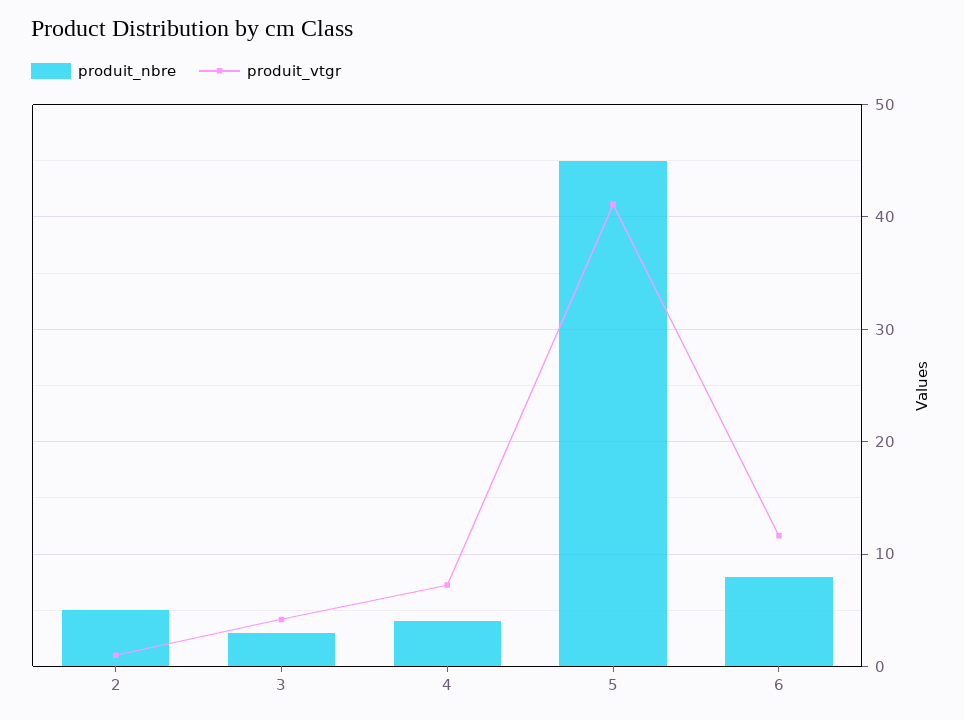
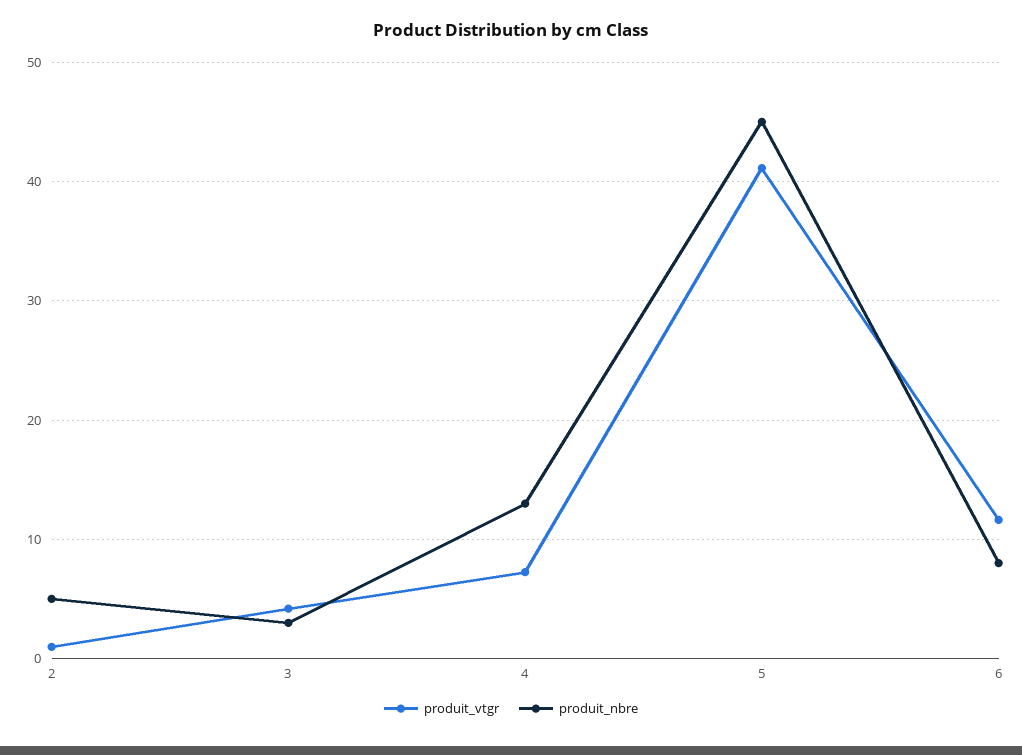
produit_nbre, 4: 4 -> 13

